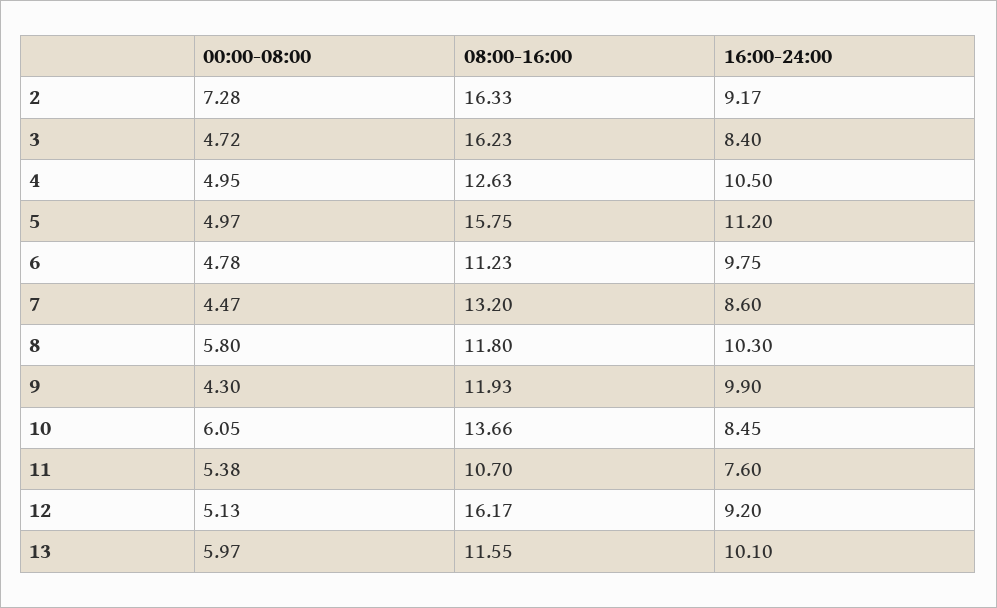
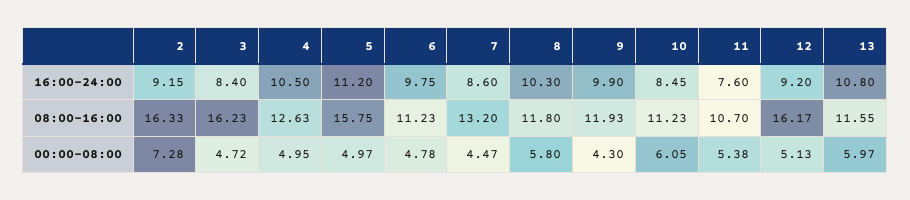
16:00-24:00, 2: 9.17 -> 9.15
08:00-16:00, 10: 13.66 -> 11.23
16:00-24:00, 13: 10.1 -> 10.8

